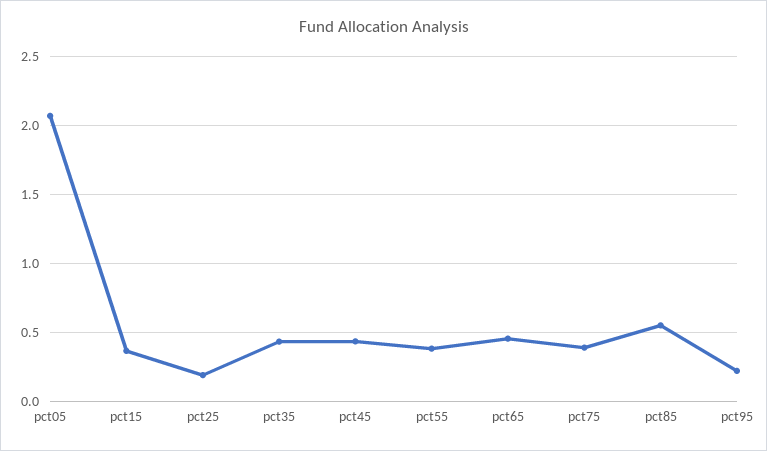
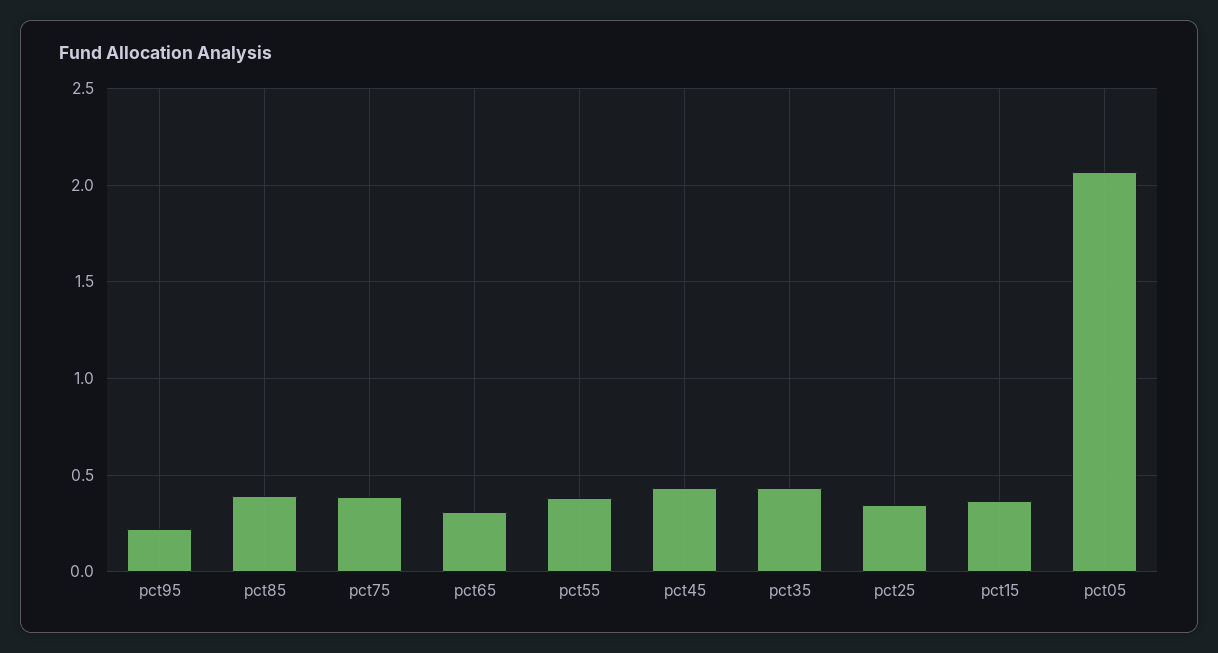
pct25: 0.2 -> 0.35
pct65: 0.45 -> 0.3
pct85: 0.55 -> 0.4

